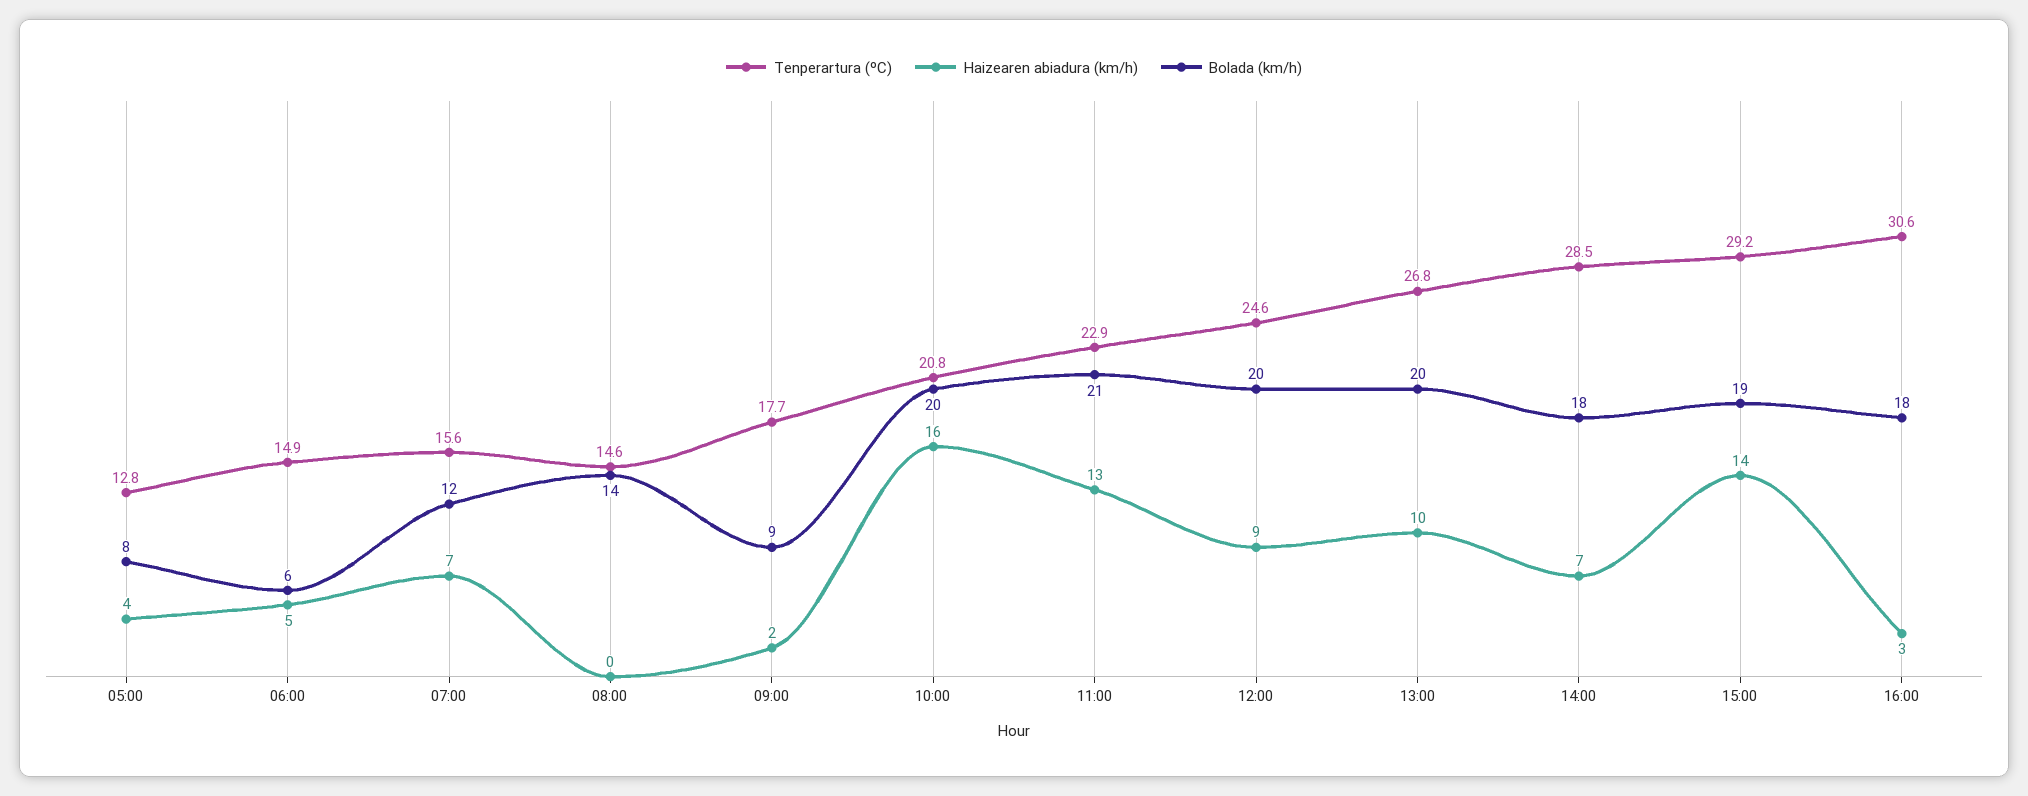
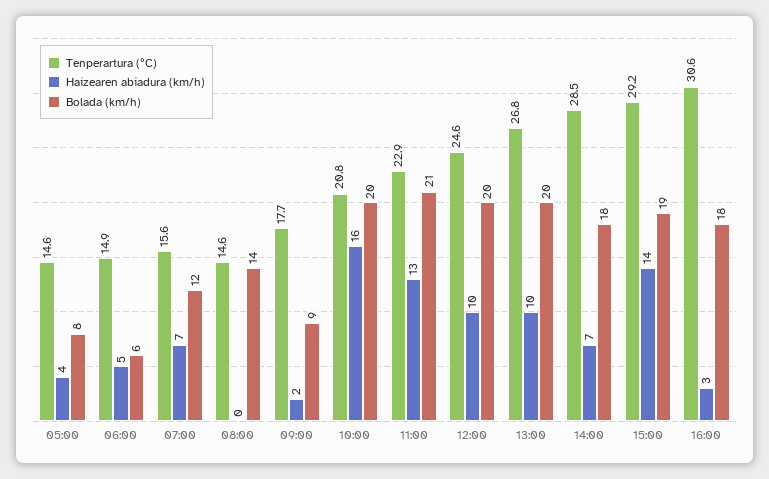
Tenperartura (ºC), 05:00: 12.8 -> 14.6
Haizearen abiadura (km/h), 12:00: 9 -> 10

